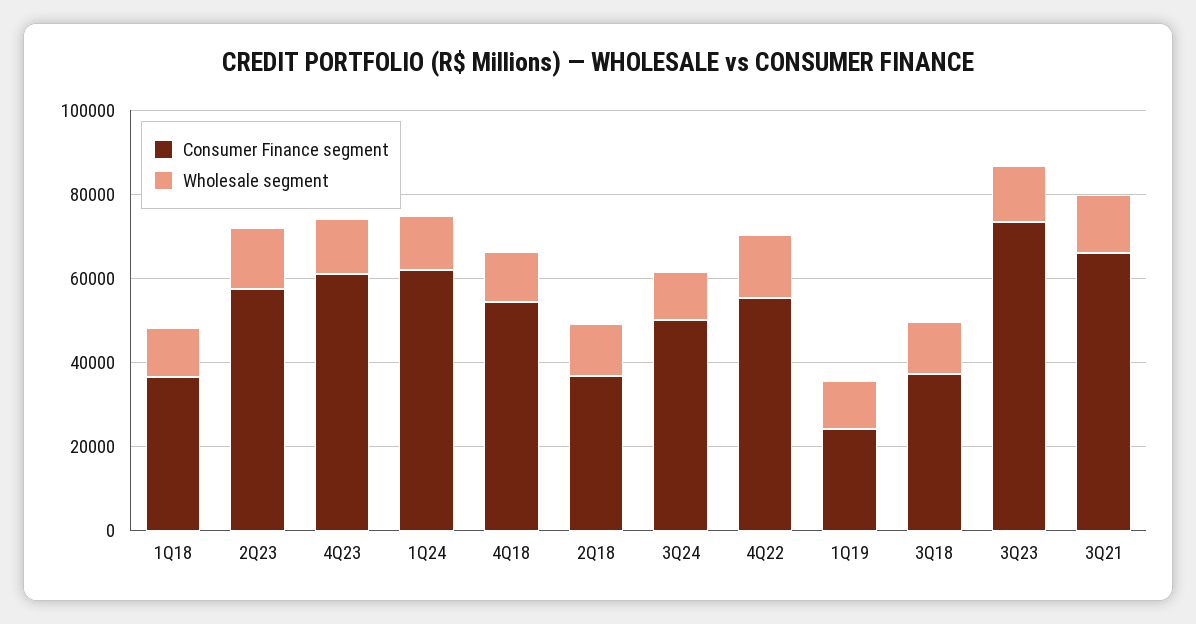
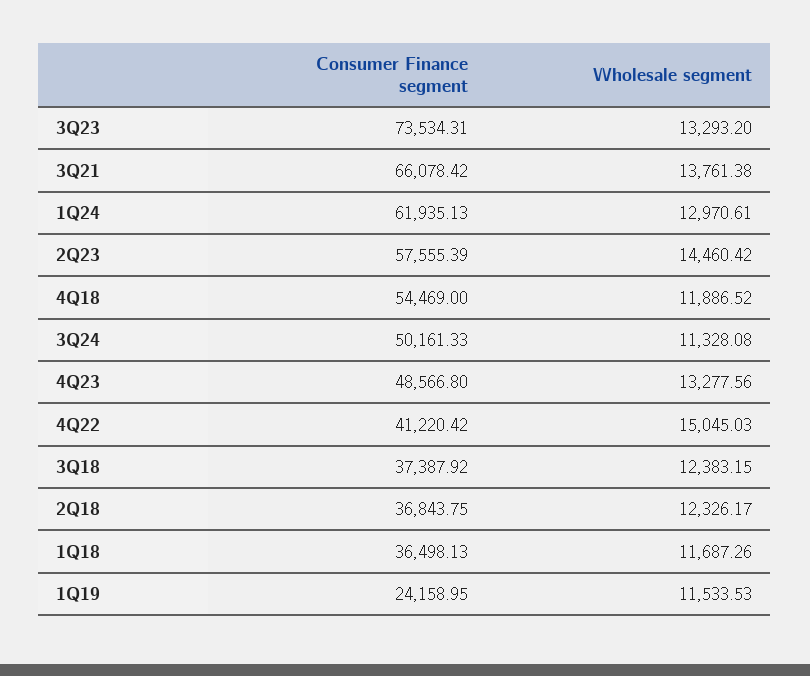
Consumer Finance segment, 4Q23: 60000 -> 48566.8
Consumer Finance segment, 4Q22: 55000 -> 41220.42

